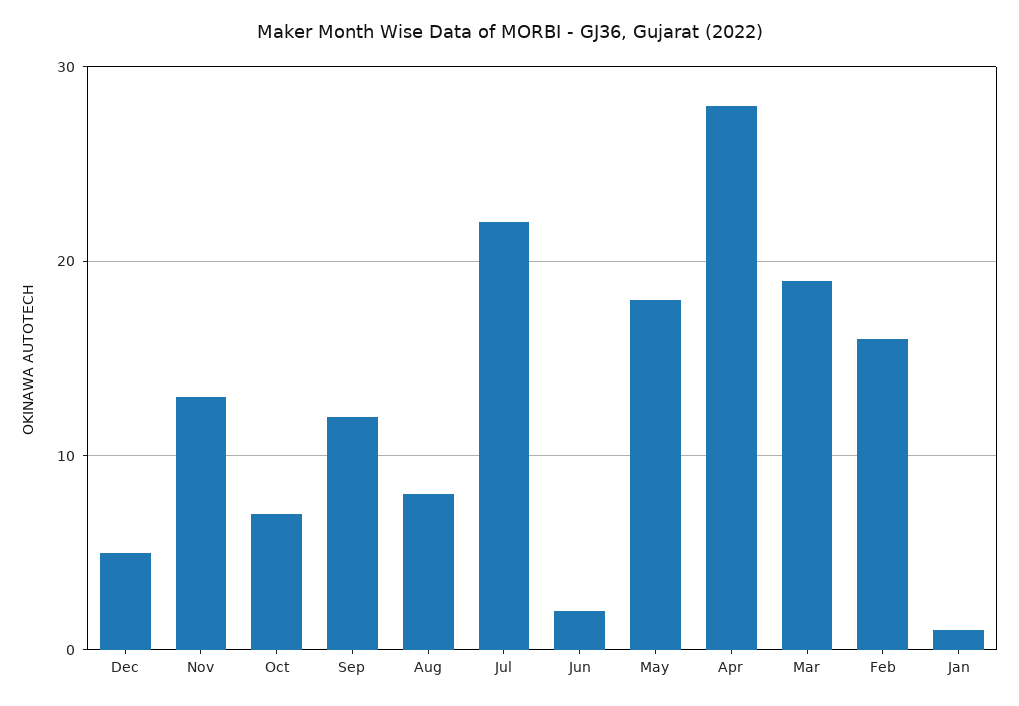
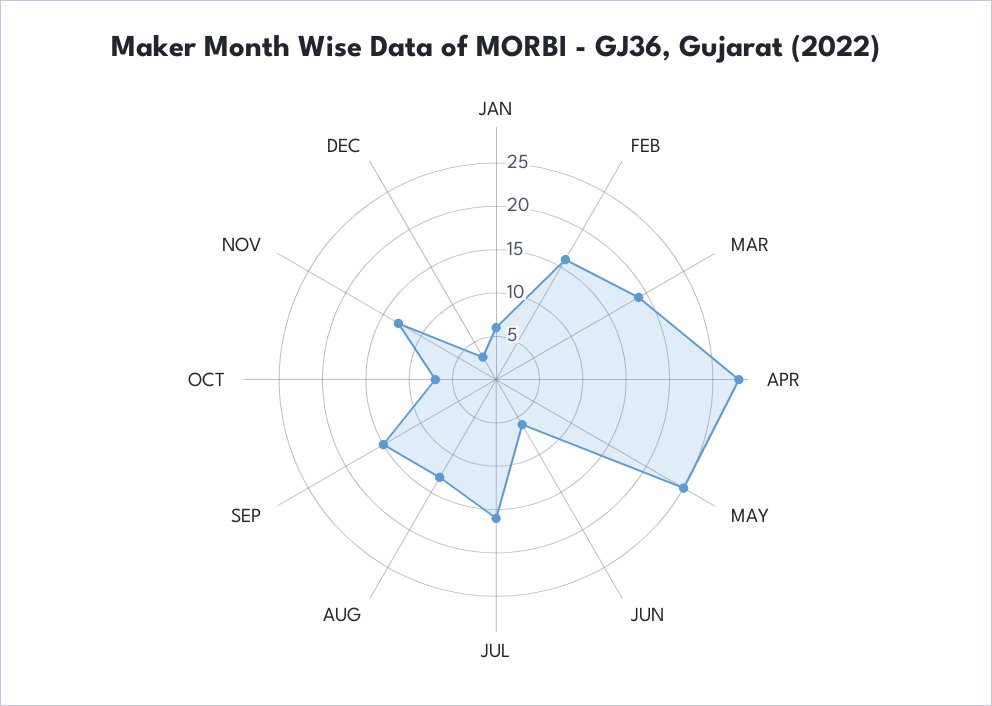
Dec: 5 -> 3
Sep: 12 -> 15
Aug: 8 -> 13
Jul: 22 -> 16
Jun: 2 -> 6
May: 18 -> 25
Jan: 1 -> 6

